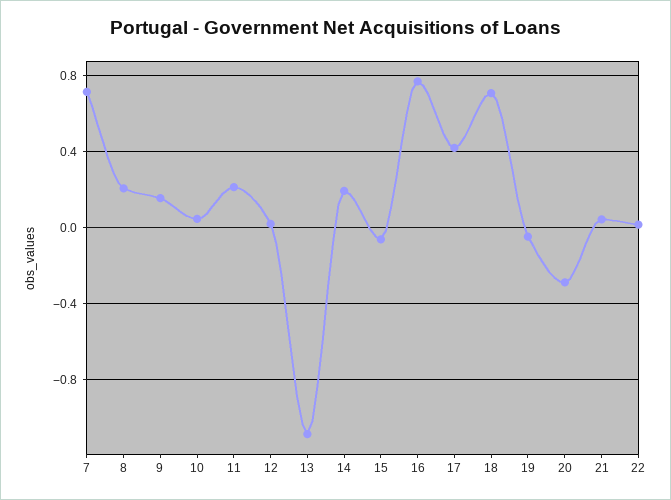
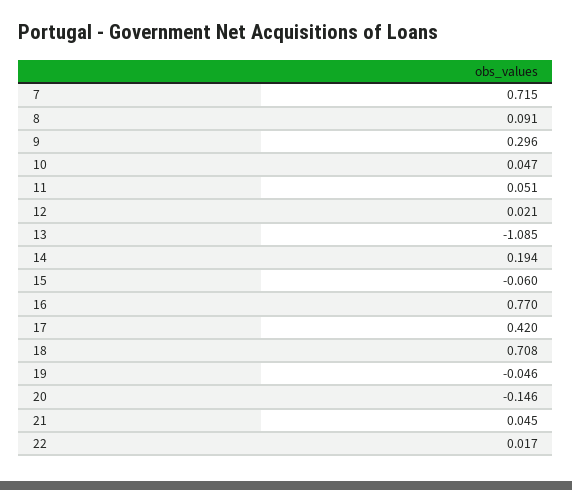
8: 0.2 -> 0.091
9: 0.15 -> 0.296
11: 0.2 -> 0.051
20: -0.3 -> -0.146

